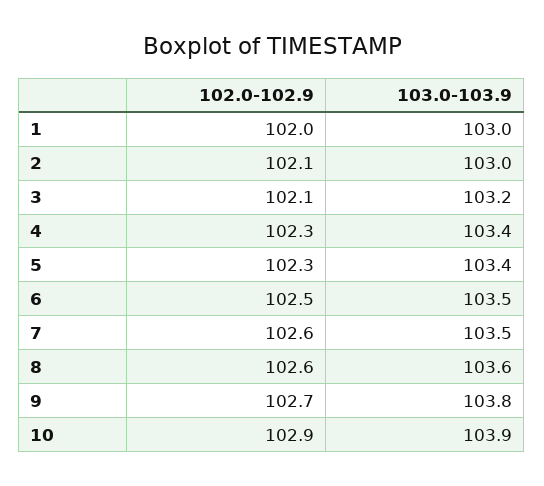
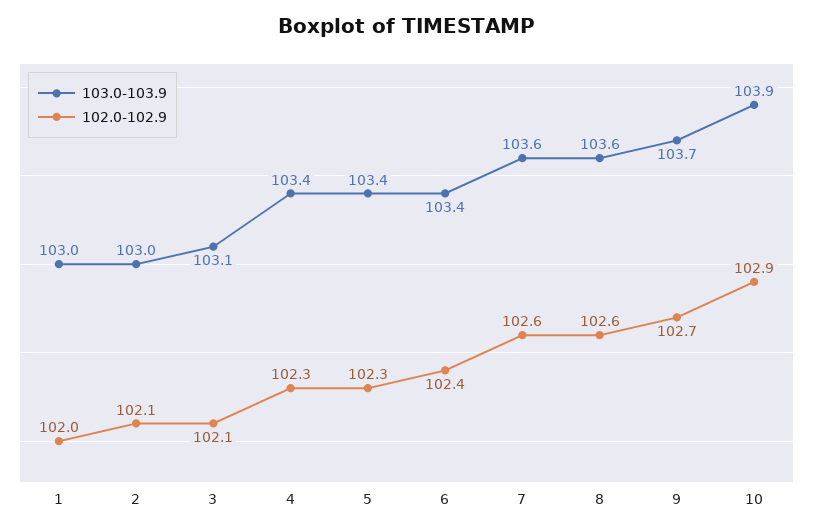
103.0-103.9, 3: 103.2 -> 103.1
102.0-102.9, 6: 102.5 -> 102.4
103.0-103.9, 6: 103.5 -> 103.4
103.0-103.9, 7: 103.5 -> 103.6
103.0-103.9, 9: 103.8 -> 103.7

